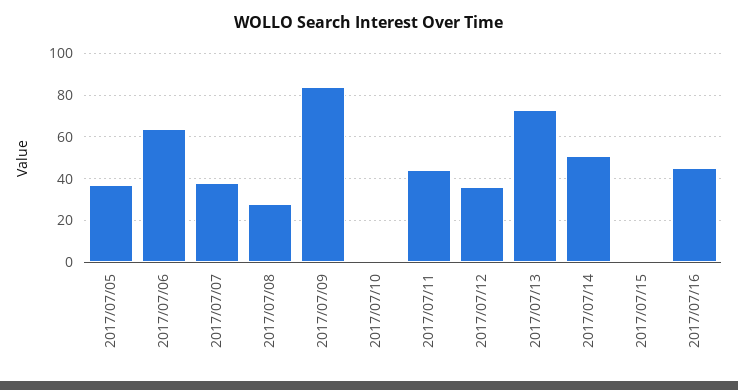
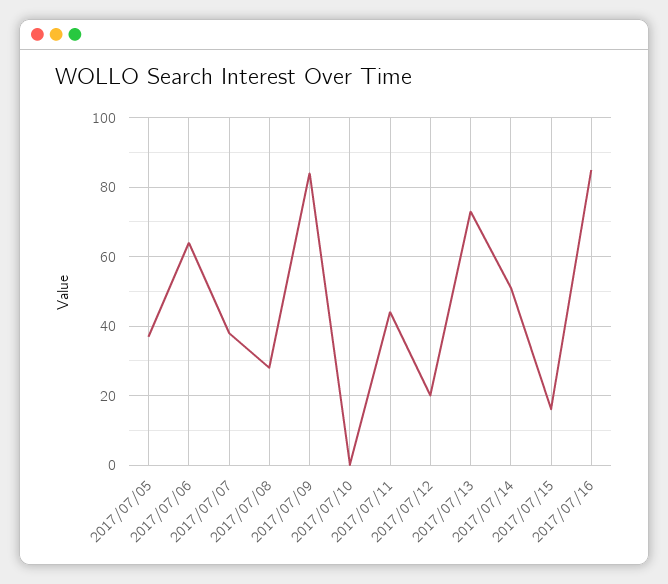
2017/07/12: 35 -> 20
2017/07/15: 0 -> 15
2017/07/16: 45 -> 85

